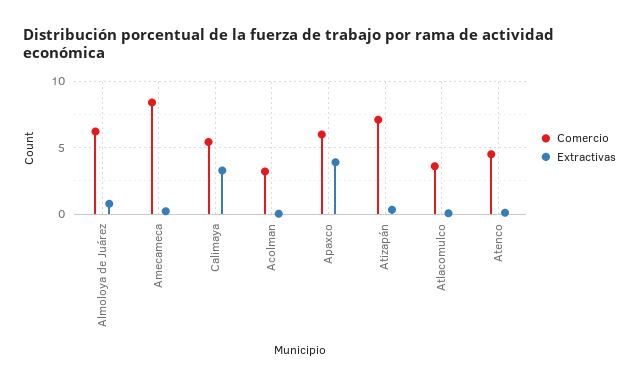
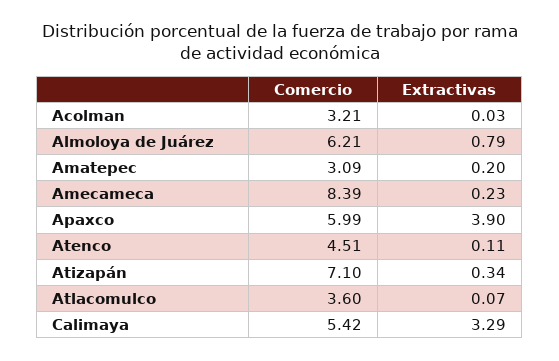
Comercio, Amatepec: none -> 3.09
Extractivas, Amatepec: none -> 0.2

